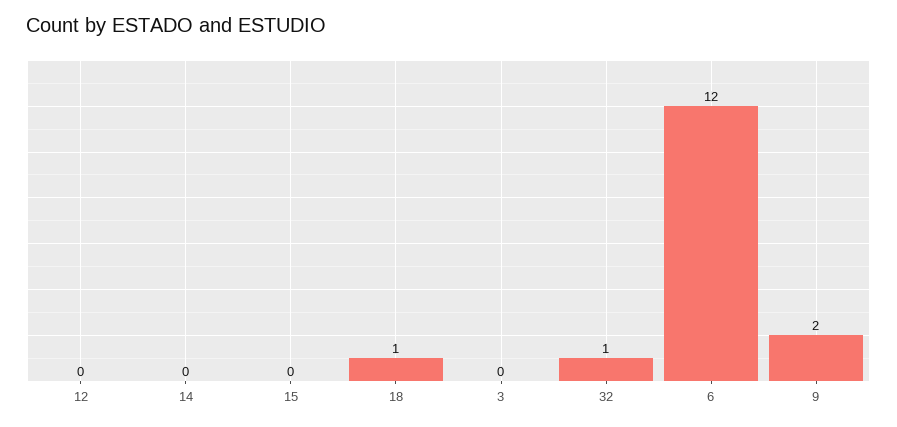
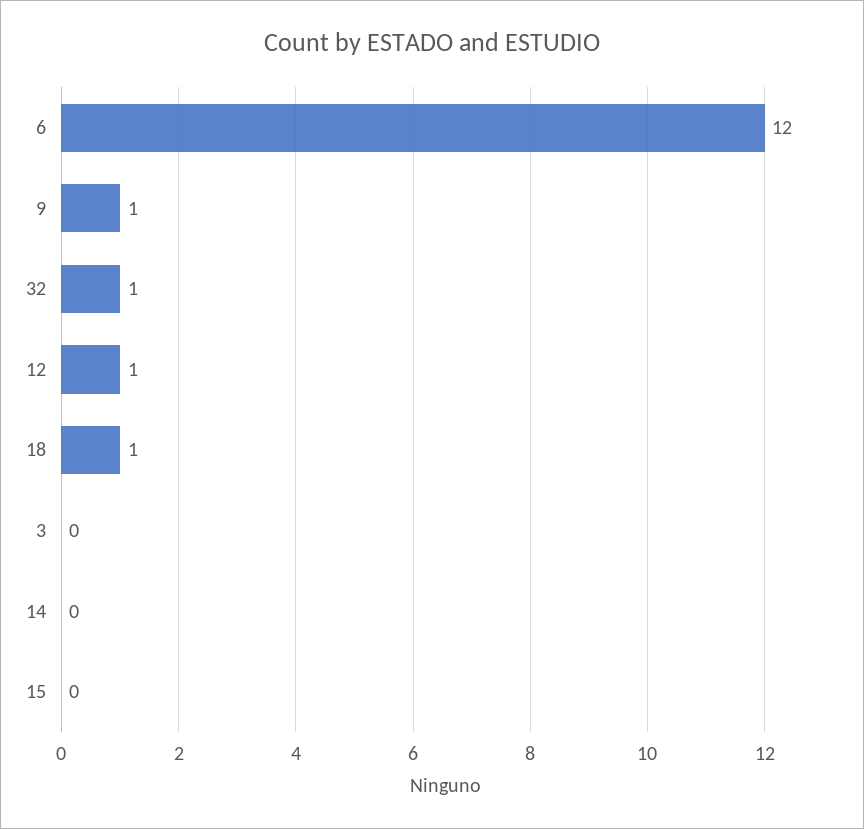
12: 0 -> 1
9: 2 -> 1

